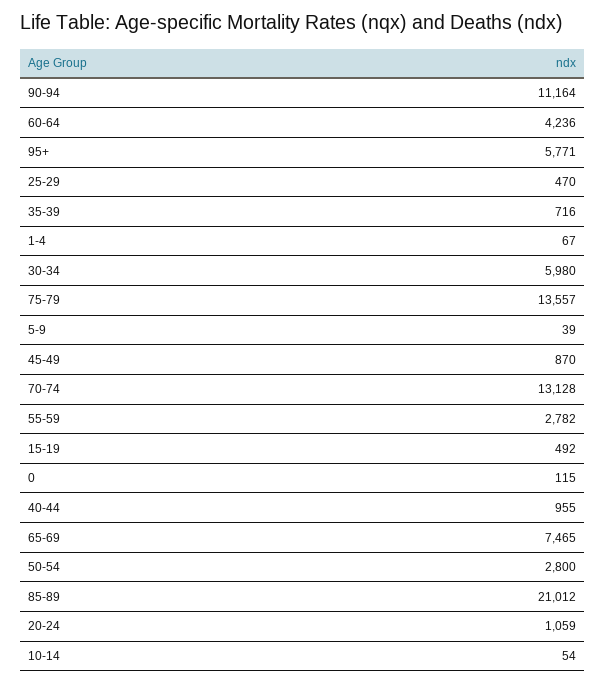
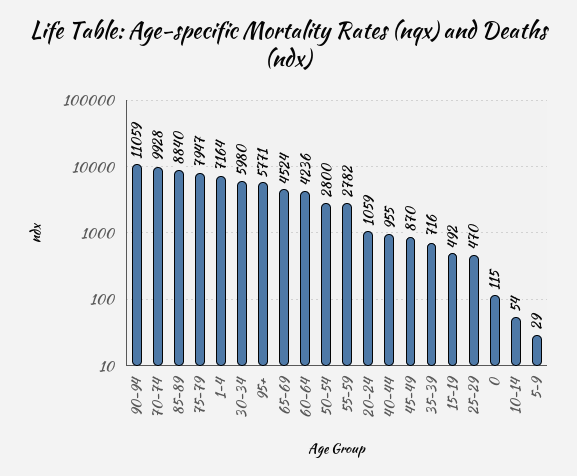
90-94: 11164 -> 11059
1-4: 67 -> 7164
75-79: 13557 -> 7947
5-9: 39 -> 29
70-74: 13128 -> 9928
65-69: 7465 -> 4524
85-89: 21012 -> 8840

